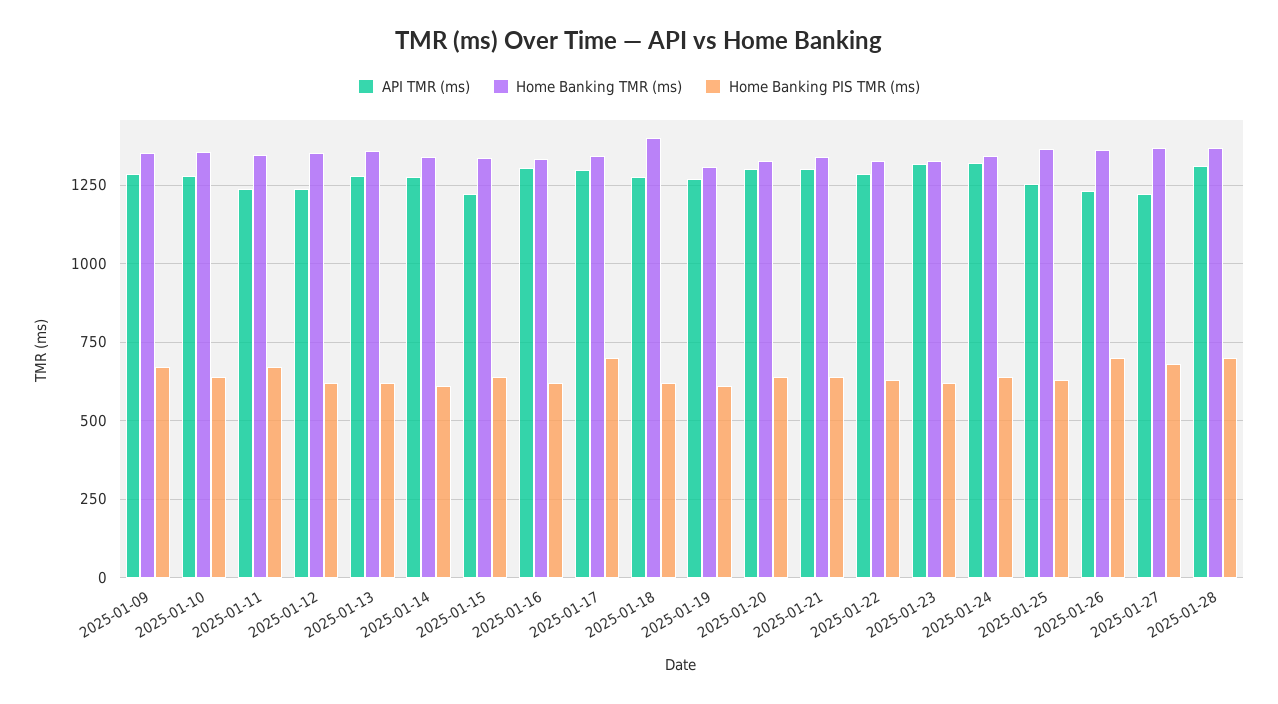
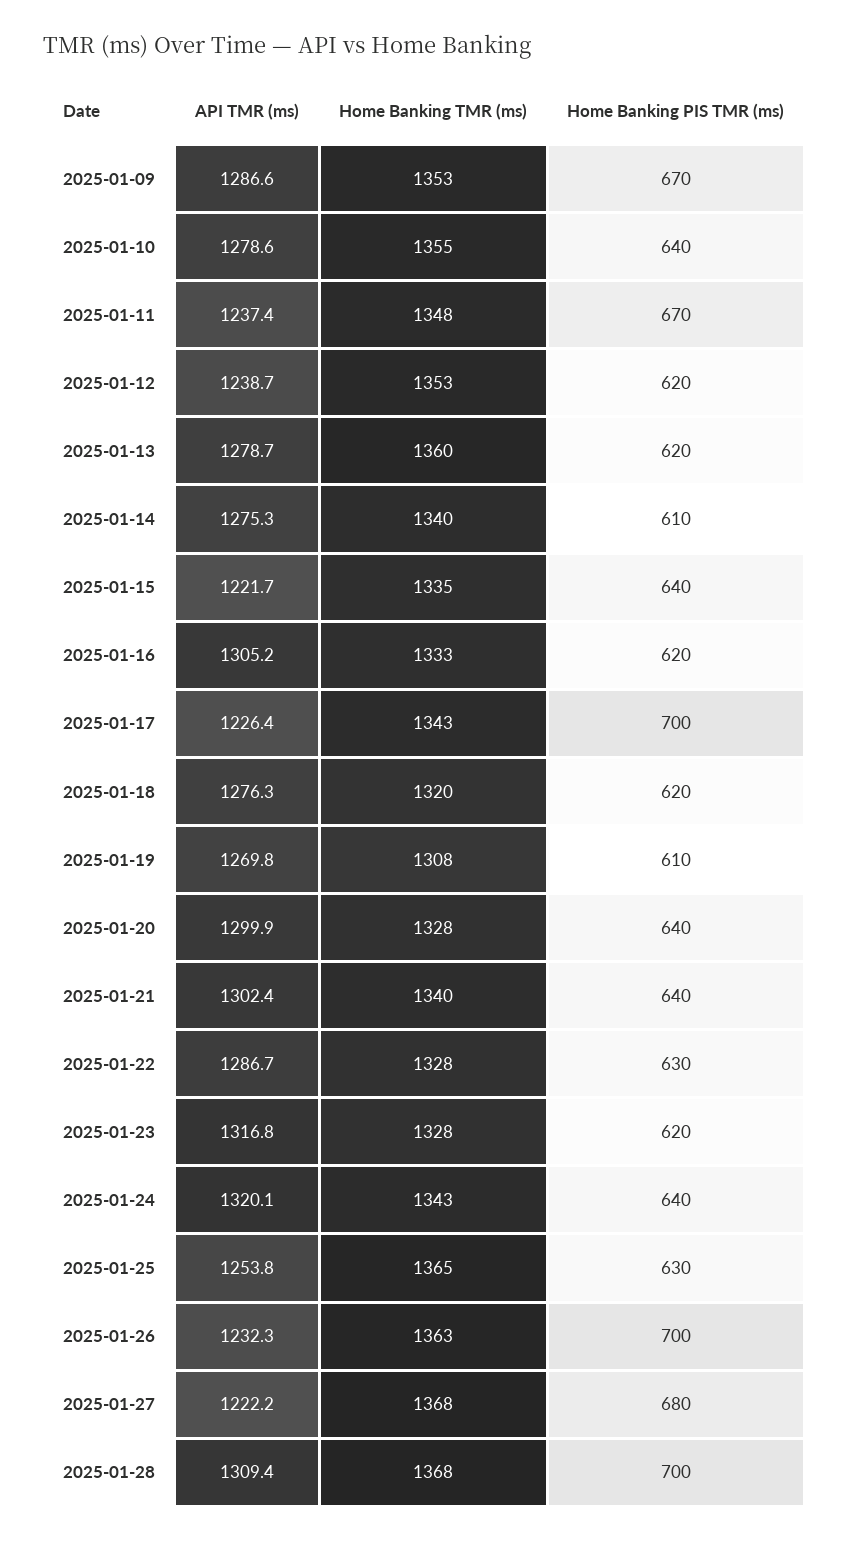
API TMR (ms), 2025-01-17: 1300 -> 1226.4
Home Banking TMR (ms), 2025-01-18: 1400 -> 1320

